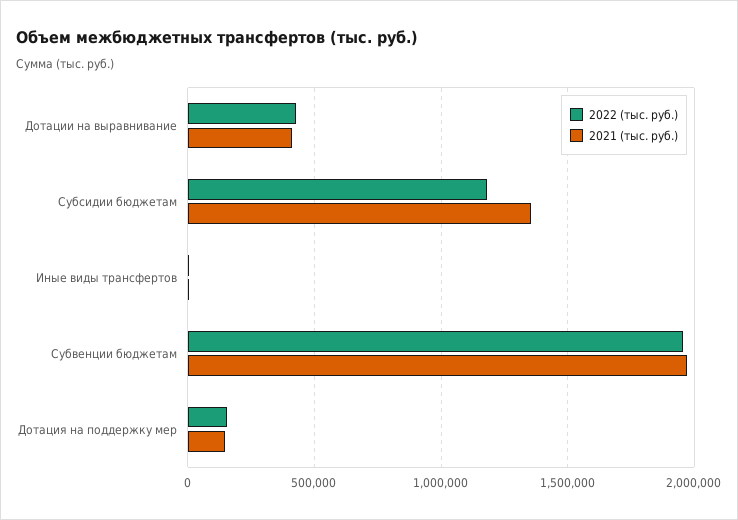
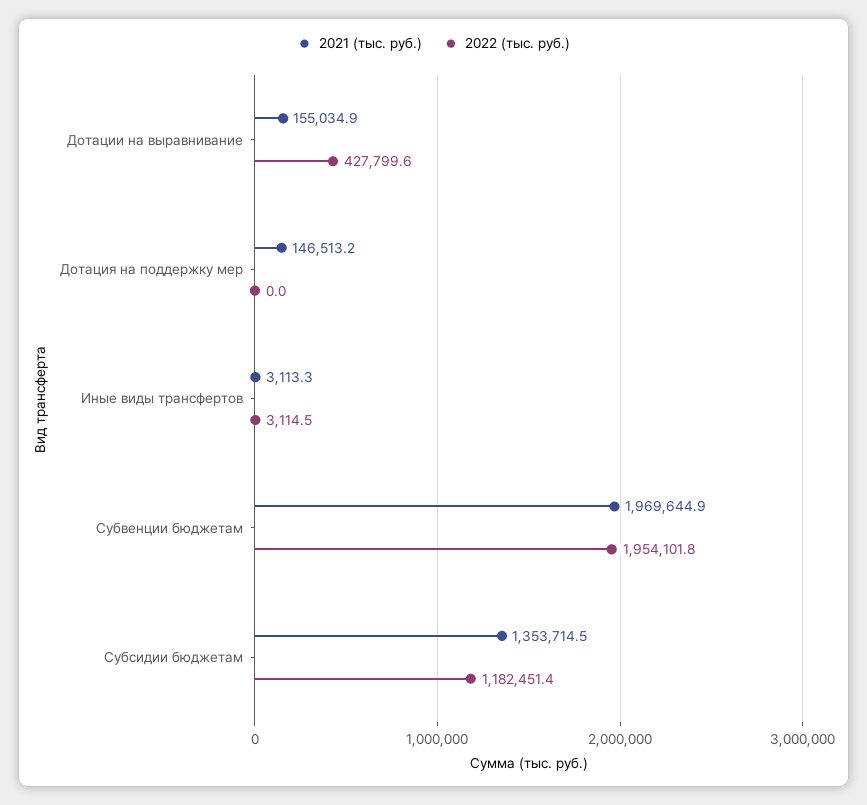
2021 (тыс. руб.), Дотации на выравнивание: 400000 -> 155034.9
2022 (тыс. руб.), Дотация на поддержку мер: 150000 -> 0

